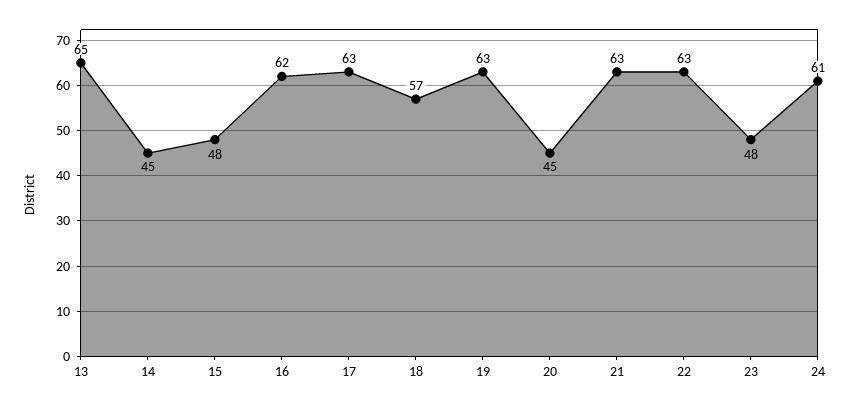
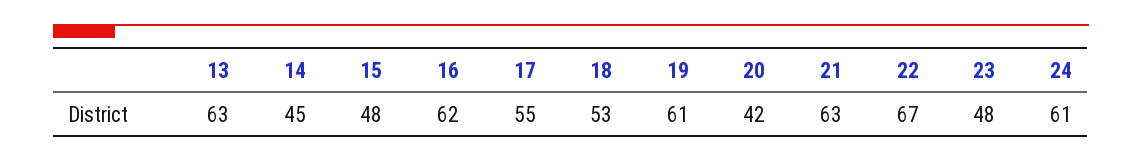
13: 65 -> 63
17: 63 -> 55
18: 57 -> 53
19: 63 -> 61
20: 45 -> 42
22: 63 -> 67

